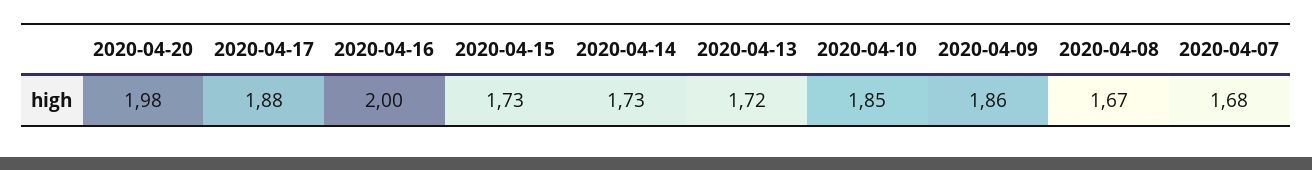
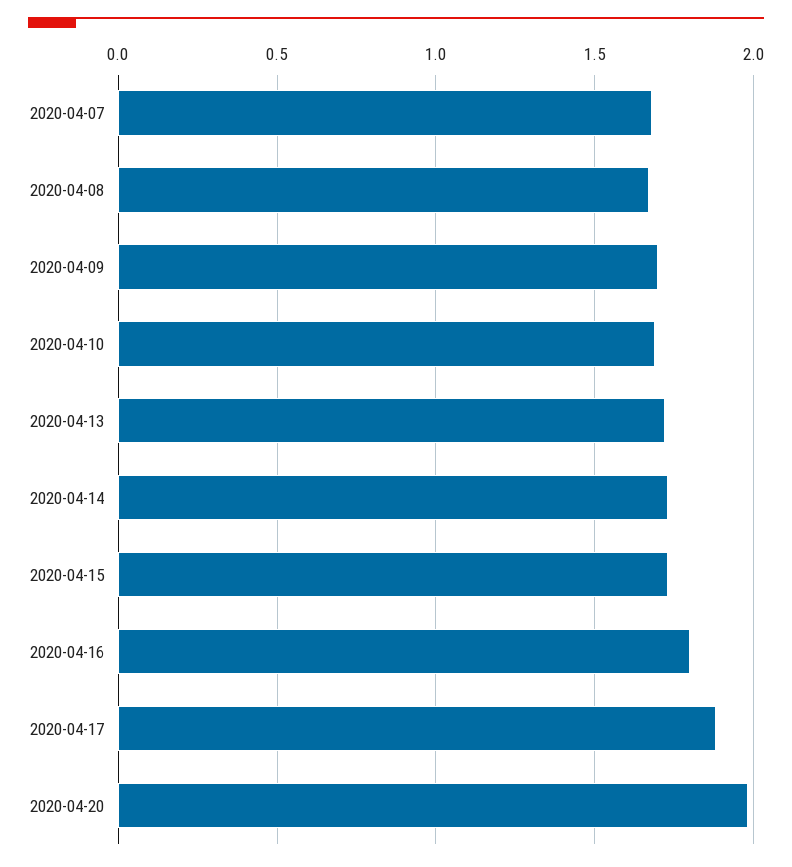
2020-04-16: 2 -> 1.8
2020-04-10: 1.85 -> 1.7
2020-04-09: 1.86 -> 1.7

